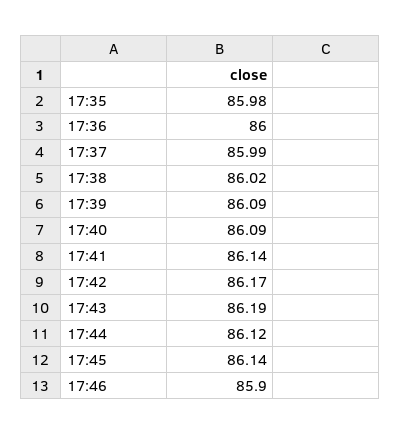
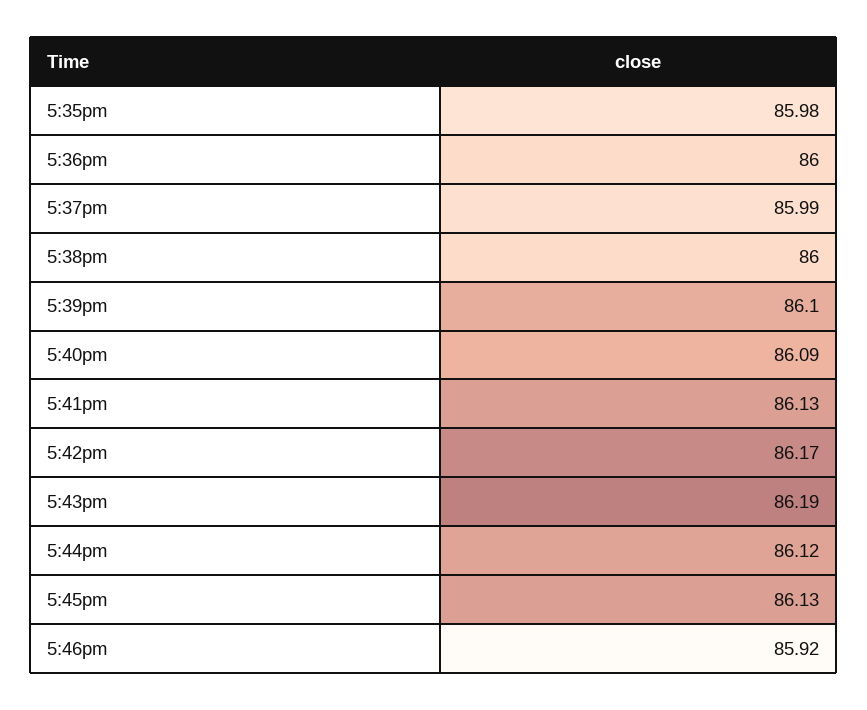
17:38: 86.02 -> 86
17:39: 86.09 -> 86.1
17:41: 86.14 -> 86.13
17:45: 86.14 -> 86.13
17:46: 85.9 -> 85.92

